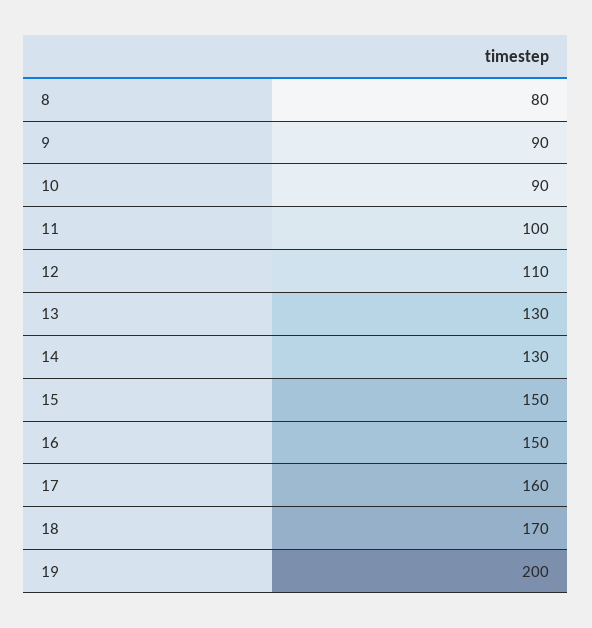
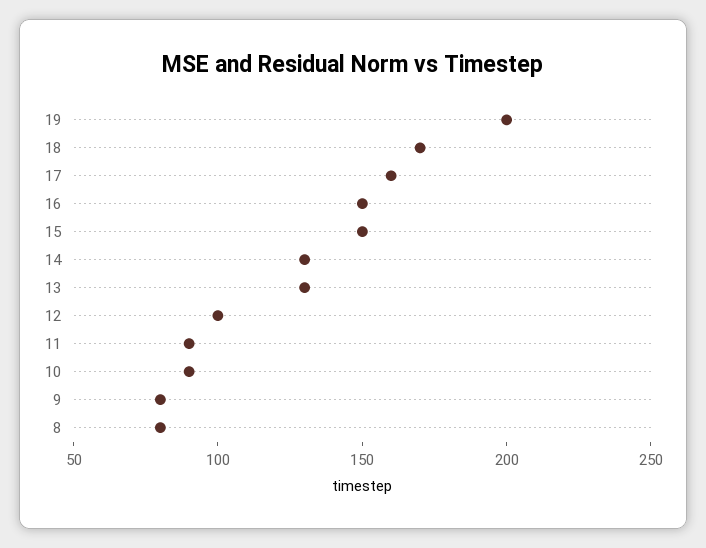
9: 90 -> 80
11: 100 -> 90
12: 110 -> 100

